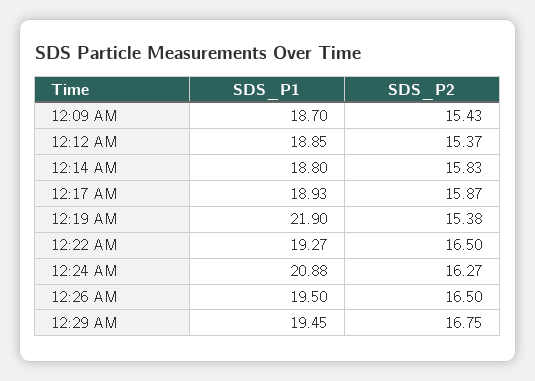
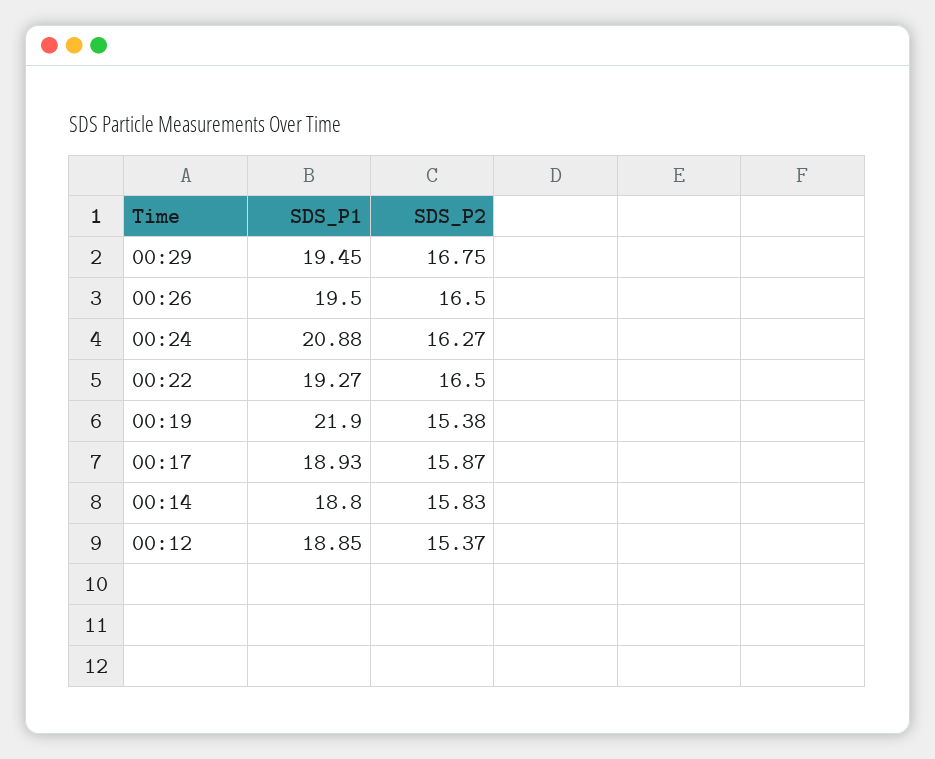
SDS_P1, 12:09 AM: 18.7 -> none
SDS_P2, 12:09 AM: 15.43 -> none

